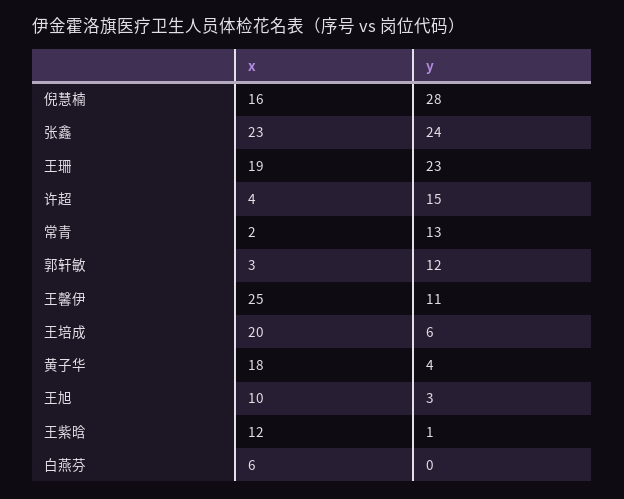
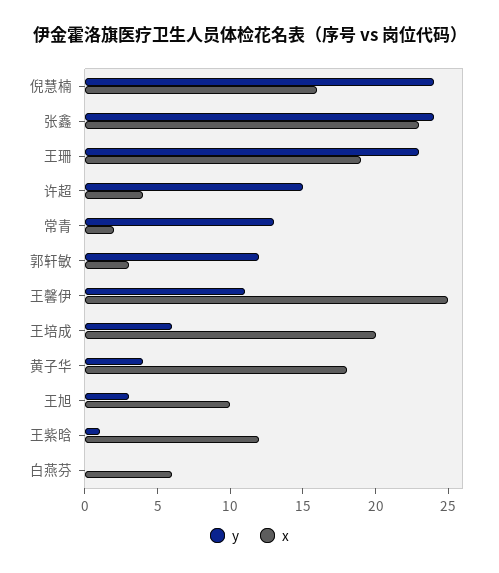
y, 倪慧楠: 28 -> 24

